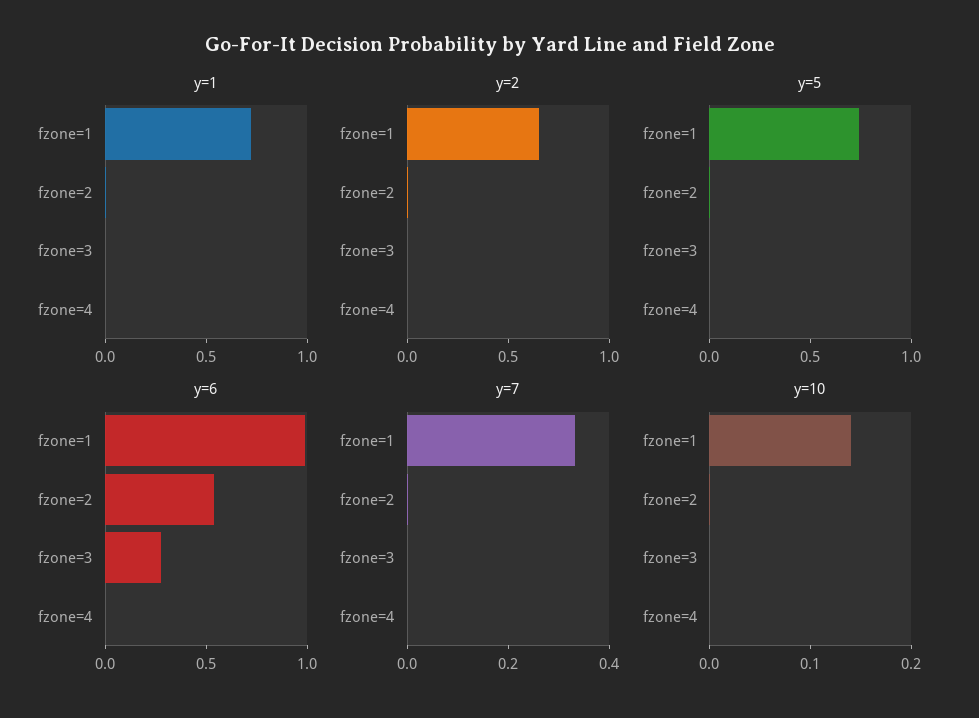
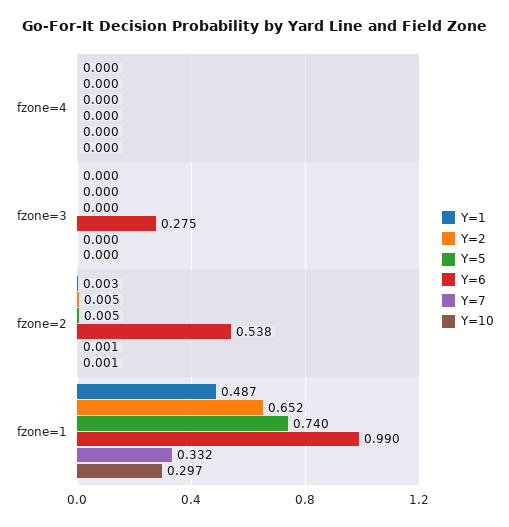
y=1, fzone=1: 0.7 -> 0.487
y=10, fzone=1: 0.14 -> 0.297

